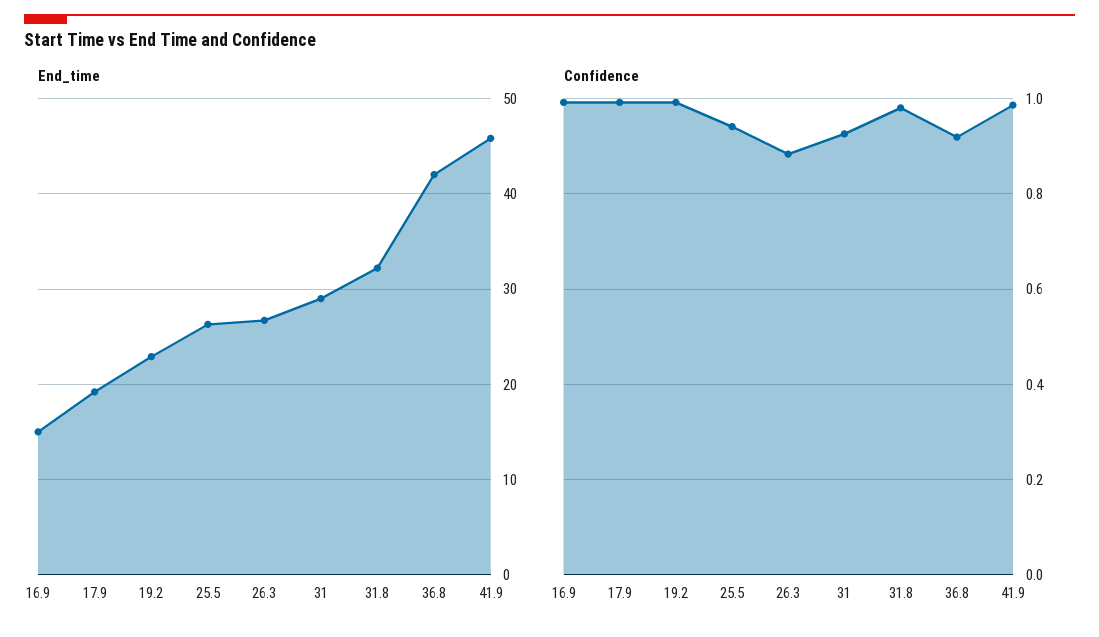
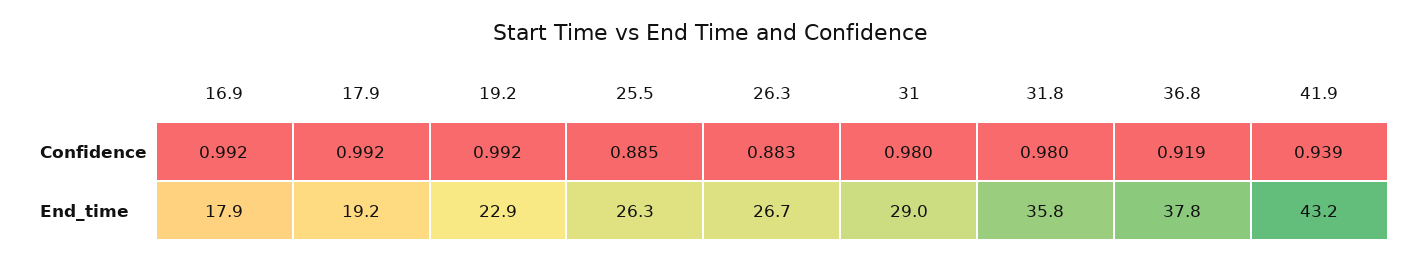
End_time, 16.9: 15 -> 17.9
End_time, 31.8: 32 -> 35.8
End_time, 36.8: 42 -> 37.8
End_time, 41.9: 46 -> 43.2
Confidence, 25.5: 0.94 -> 0.885
Confidence, 31: 0.92 -> 0.98
Confidence, 41.9: 0.98 -> 0.939

